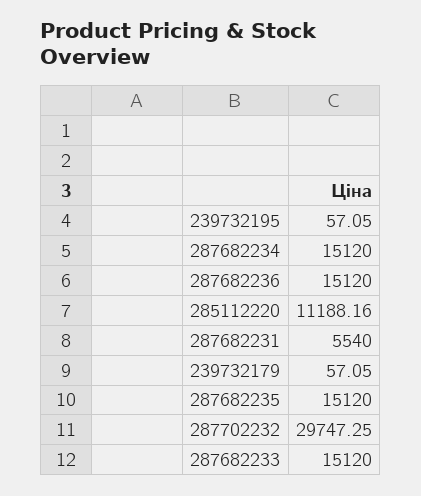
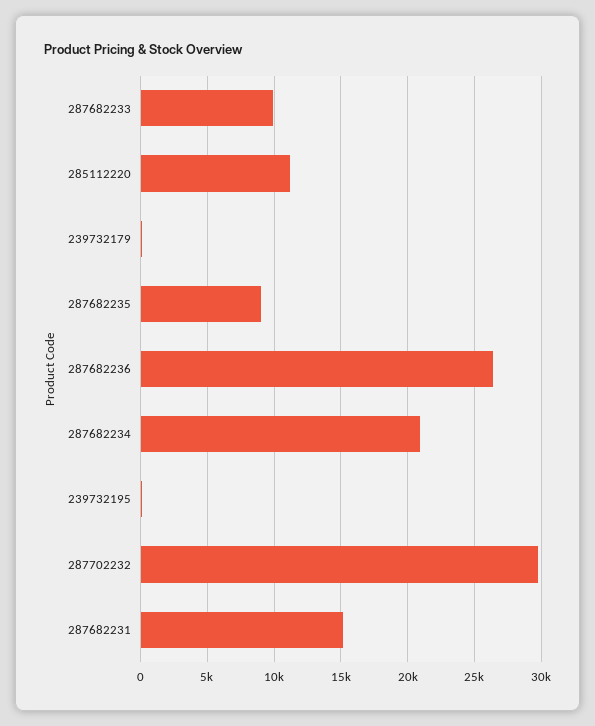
287682234: 15120 -> 21000
287682236: 15120 -> 26500
287682231: 5540 -> 15000
287682235: 15120 -> 9000
287682233: 15120 -> 10000

